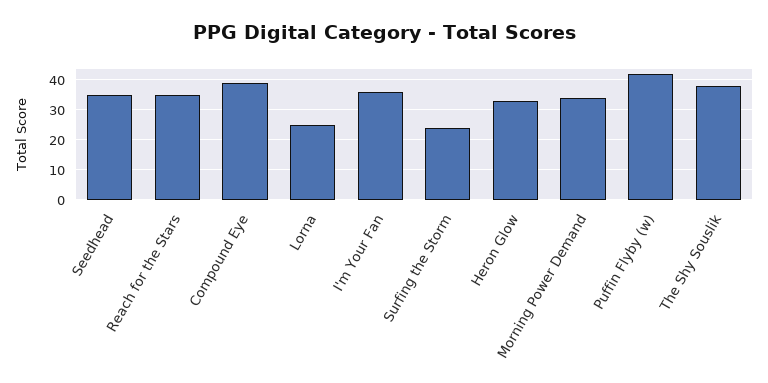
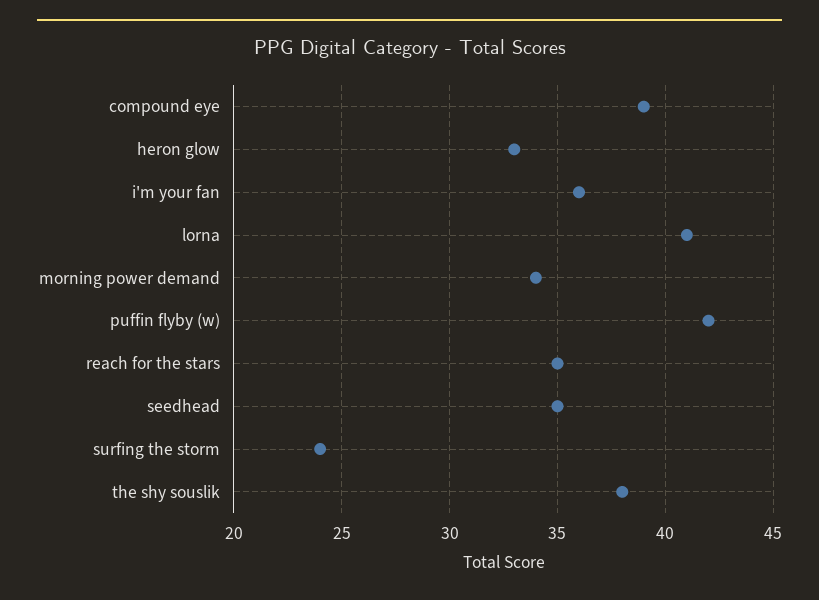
Lorna: 25 -> 41

